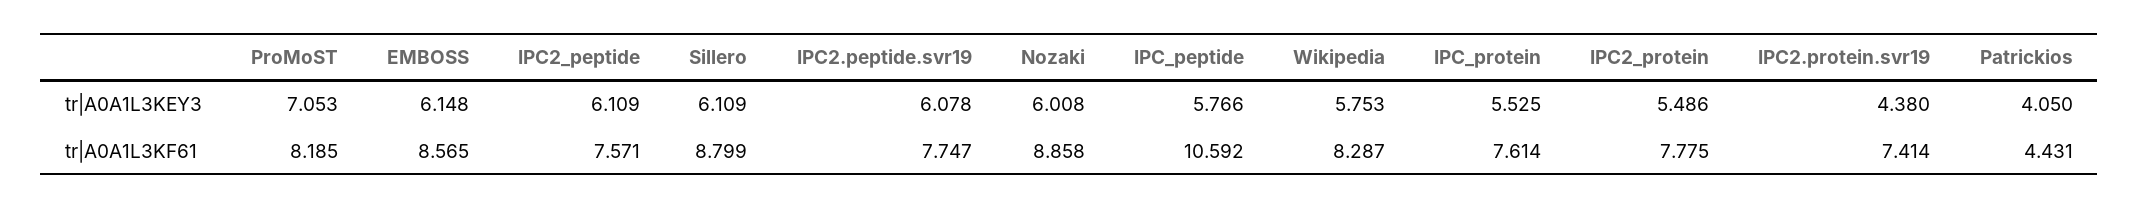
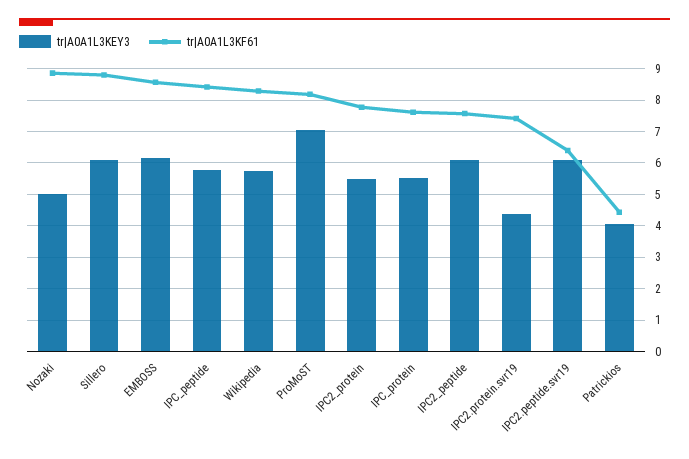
tr|A0A1L3KEY3, Nozaki: 6.008 -> 5
tr|A0A1L3KF61, IPC2.peptide.svr19: 7.747 -> 6.4
tr|A0A1L3KF61, IPC_peptide: 10.592 -> 8.4

